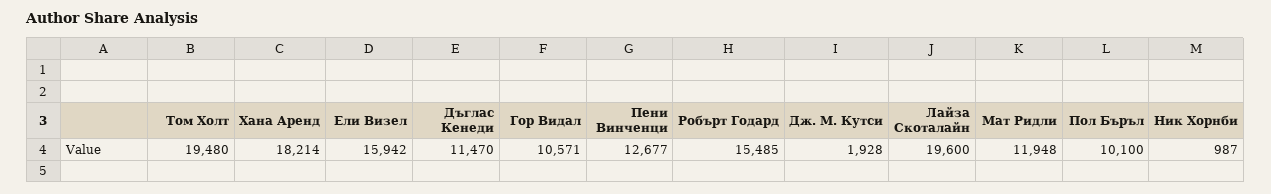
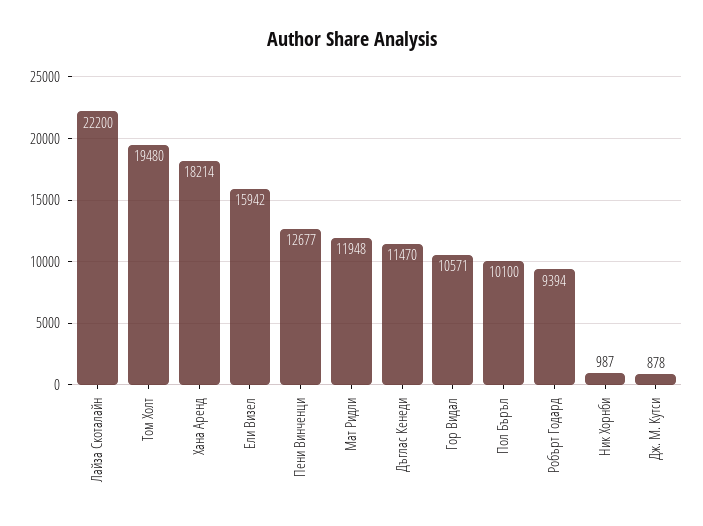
Робърт Годард: 15485 -> 9394
Дж. М. Кутси: 1928 -> 878
Лайза Скоталайн: 19600 -> 22200

